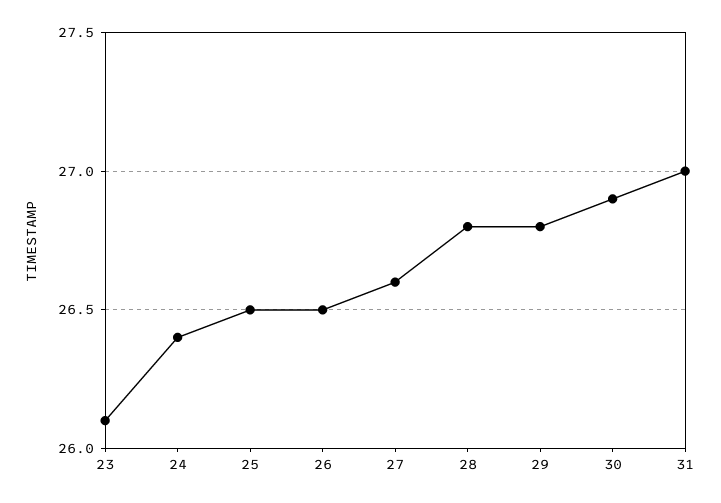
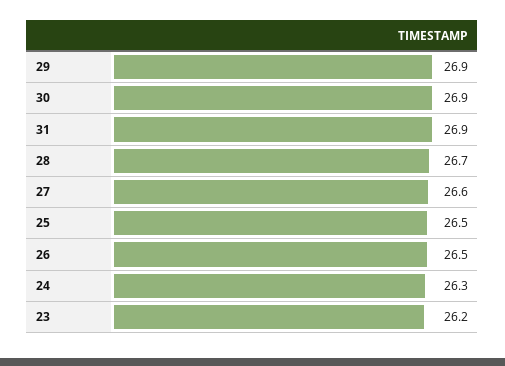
23: 26.1 -> 26.2
24: 26.4 -> 26.3
28: 26.8 -> 26.7
29: 26.8 -> 26.9
31: 27 -> 26.9

